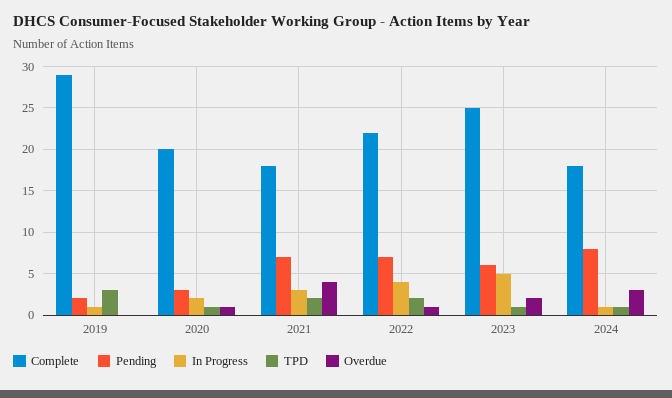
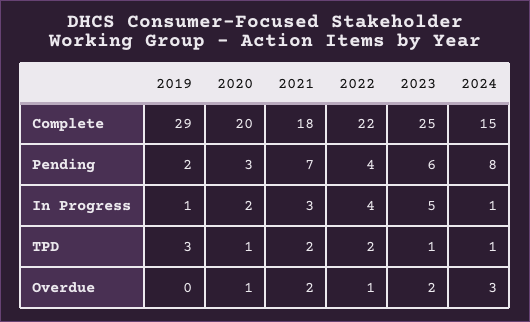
Overdue, 2021: 4 -> 2
Pending, 2022: 7 -> 4
Complete, 2024: 18 -> 15

